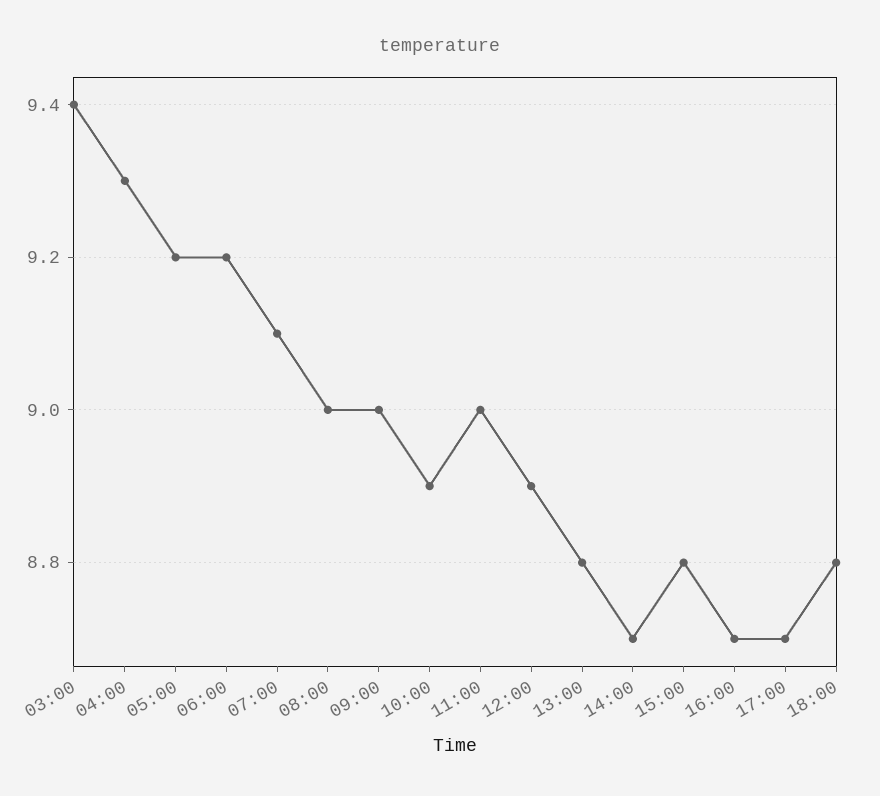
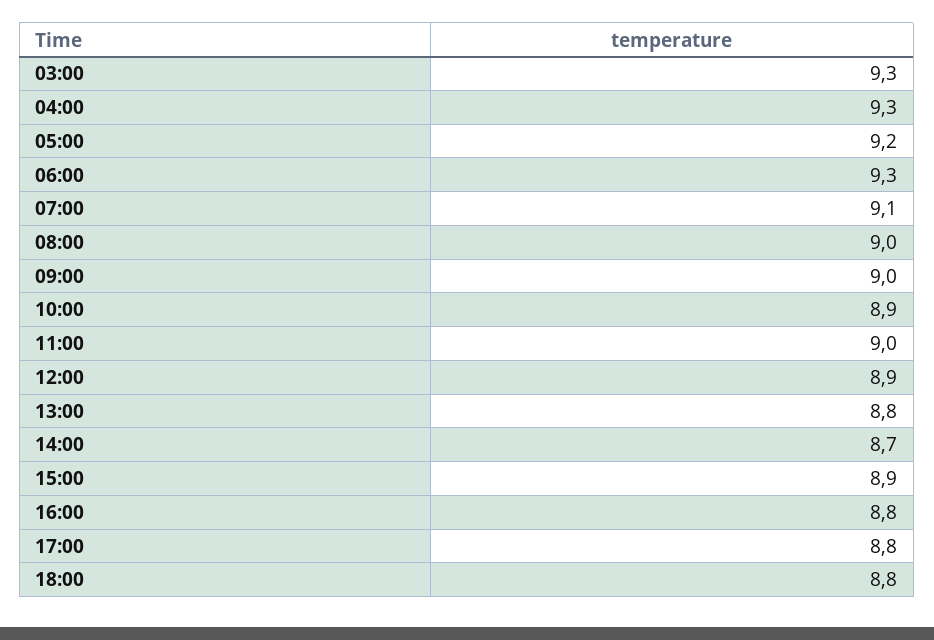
03:00: 9.4 -> 9.3
06:00: 9.2 -> 9.3
15:00: 8.8 -> 8.9
16:00: 8.7 -> 8.8
17:00: 8.7 -> 8.8

